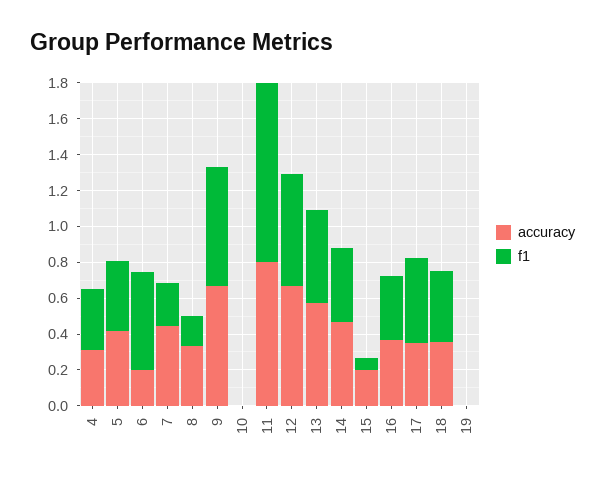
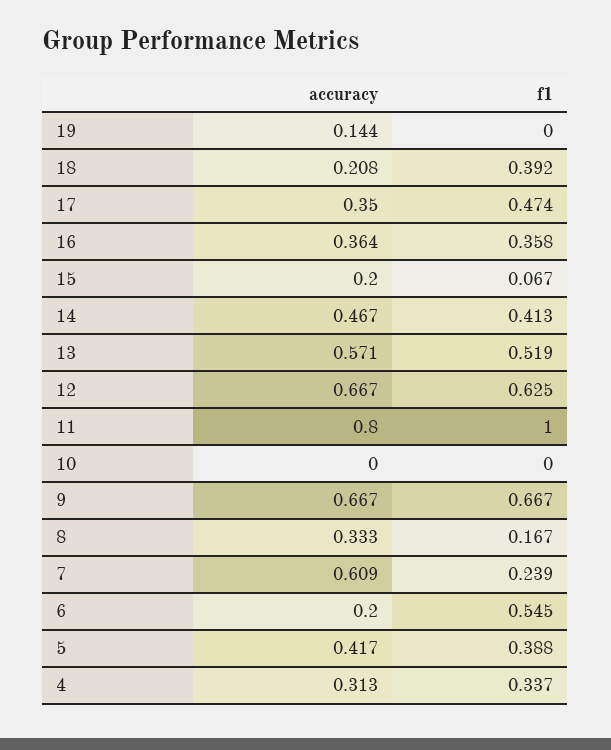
accuracy, 7: 0.45 -> 0.609
accuracy, 18: 0.35 -> 0.208
accuracy, 19: 0 -> 0.144

